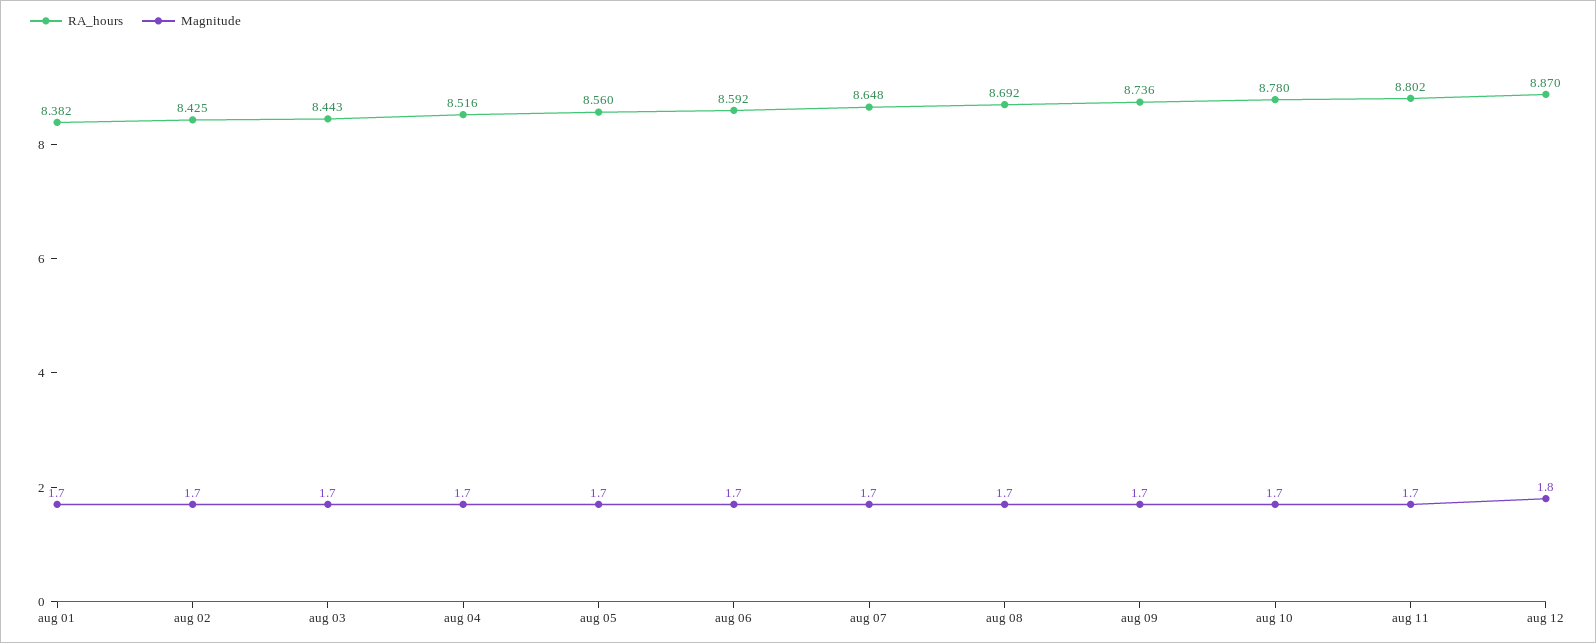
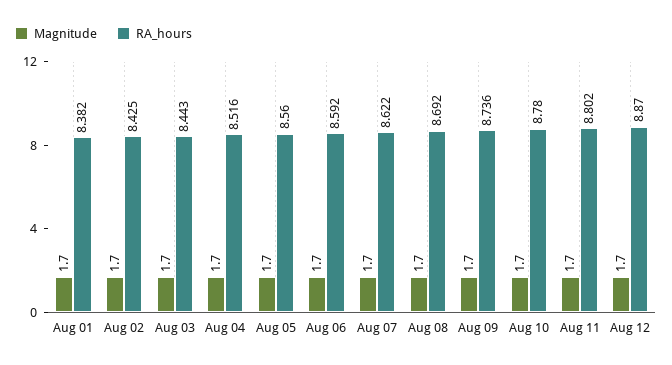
RA_hours, aug 07: 8.648 -> 8.622
Magnitude, aug 12: 1.8 -> 1.7

